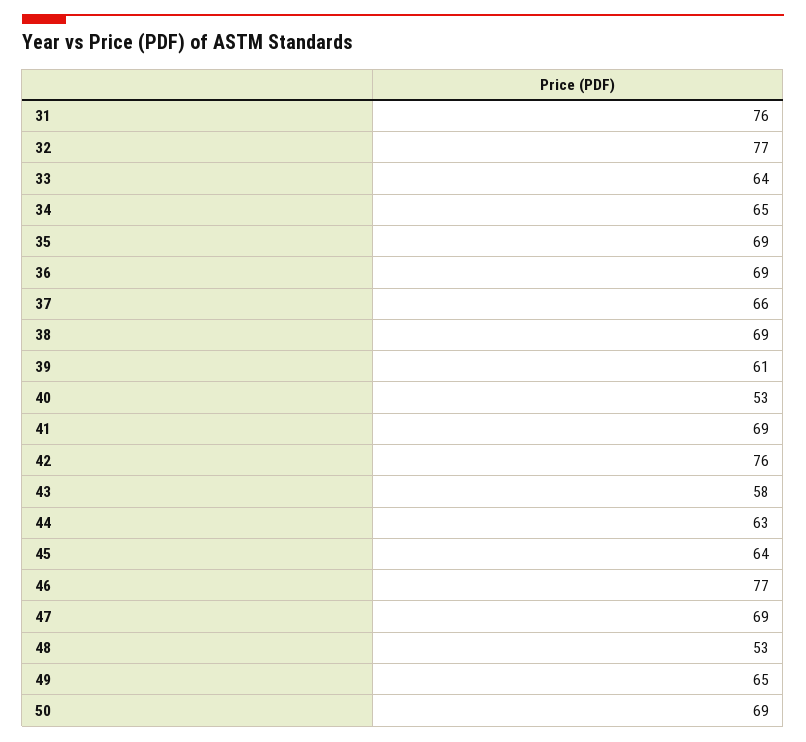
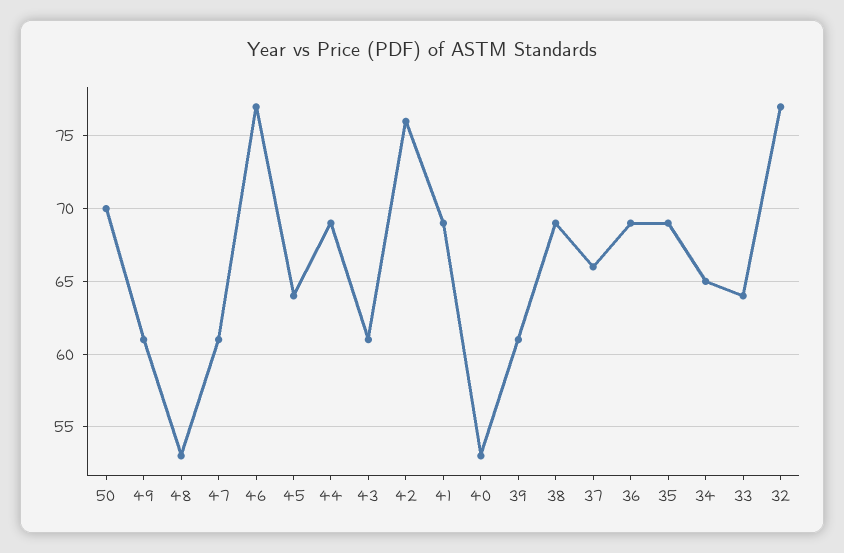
31: 76 -> none
43: 58 -> 61
44: 63 -> 69
47: 69 -> 61
49: 65 -> 61
50: 69 -> 70

